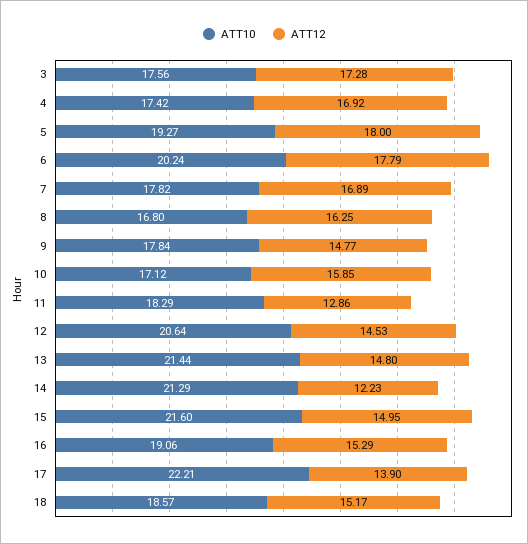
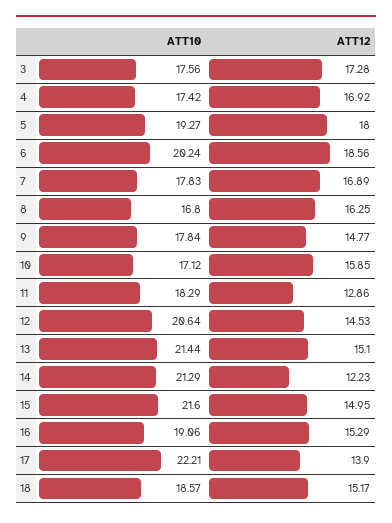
ATT12, 6: 17.79 -> 18.56
ATT10, 7: 17.82 -> 17.83
ATT12, 13: 14.8 -> 15.1

